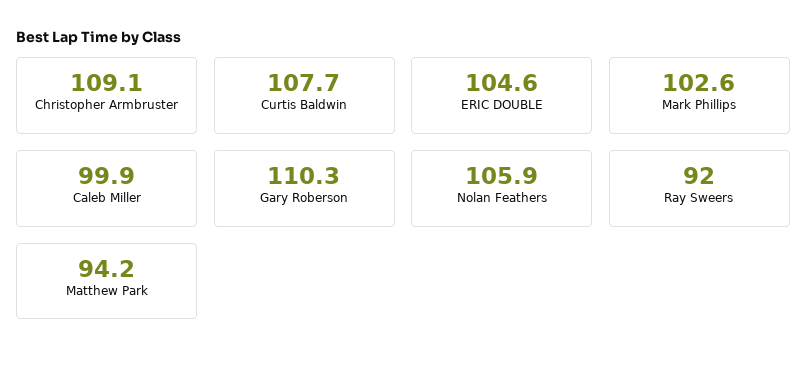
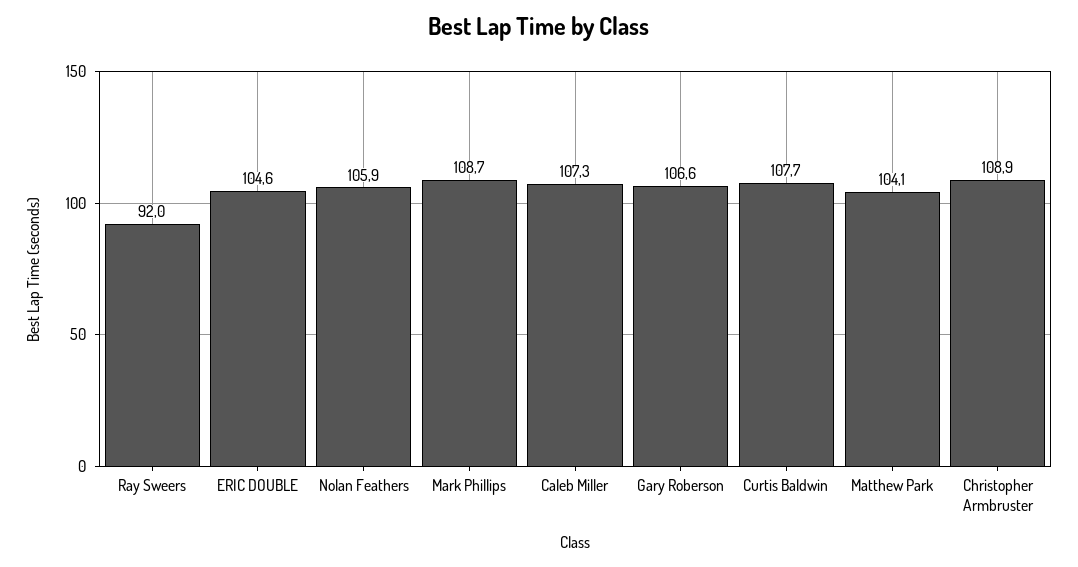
Christopher Armbruster: 109.1 -> 108.9
Mark Phillips: 102.6 -> 108.7
Caleb Miller: 99.9 -> 107.3
Gary Roberson: 110.3 -> 106.6
Matthew Park: 94.2 -> 104.1

